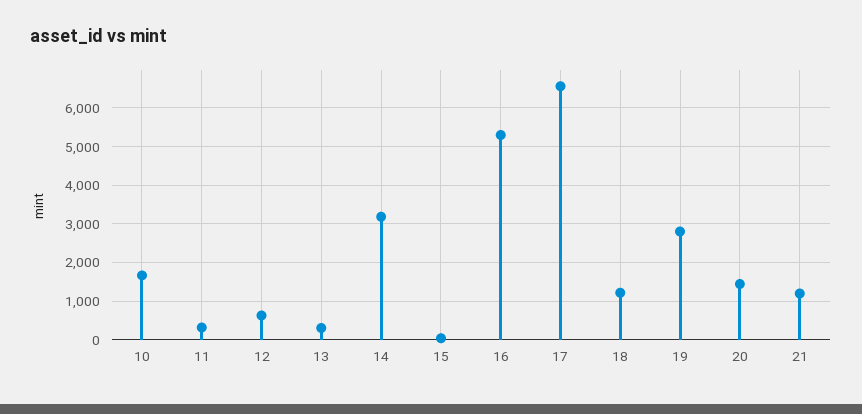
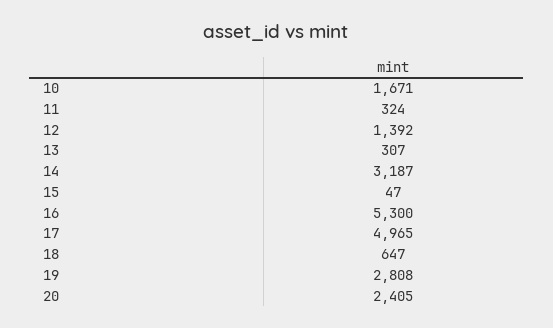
12: 600 -> 1392
17: 6600 -> 4965
18: 1200 -> 647
20: 1400 -> 2405
21: 1200 -> none

